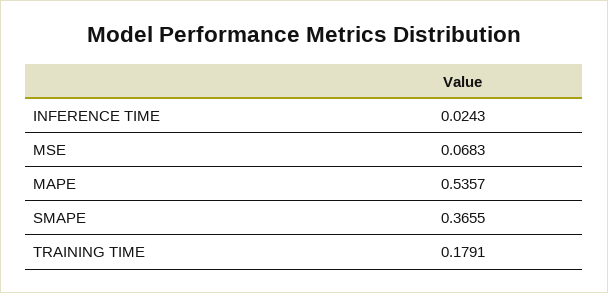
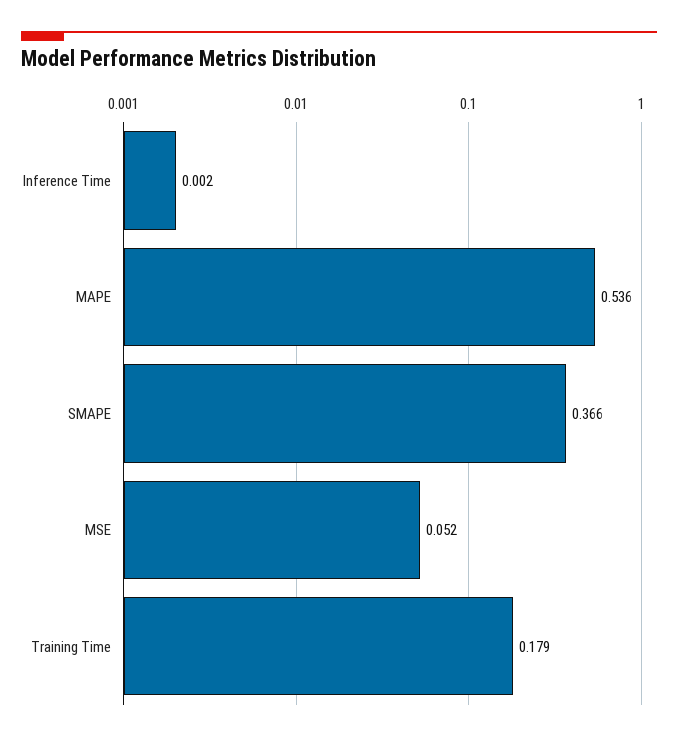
INFERENCE TIME: 0.0243 -> 0.002
MSE: 0.0683 -> 0.052

